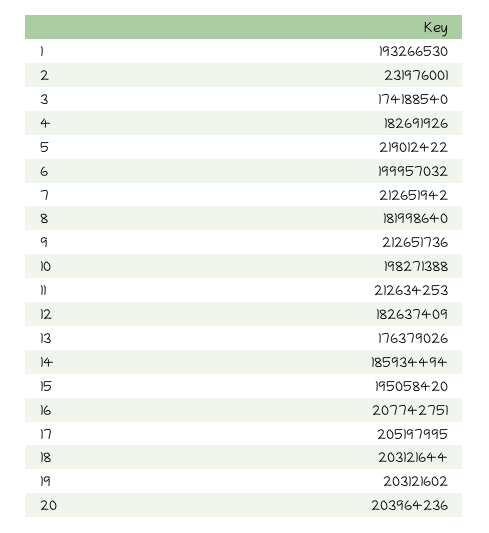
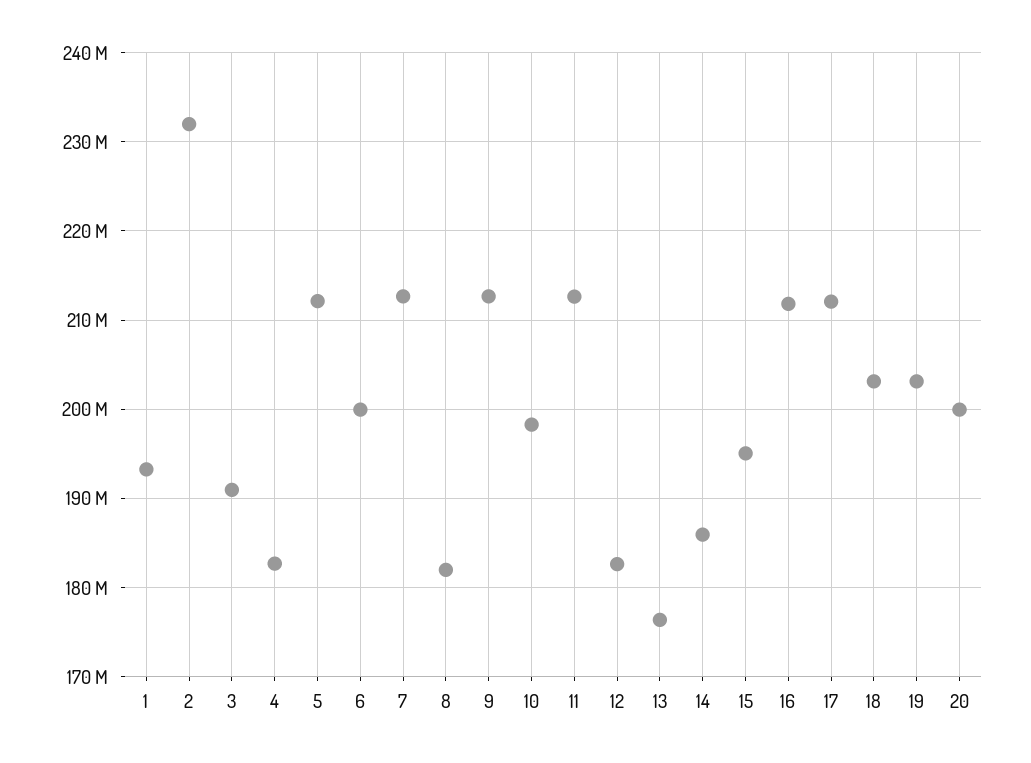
3: 174188540 -> 191000000
5: 219012422 -> 212000000
16: 207742751 -> 212000000
17: 205197995 -> 212000000
20: 203964236 -> 200000000

